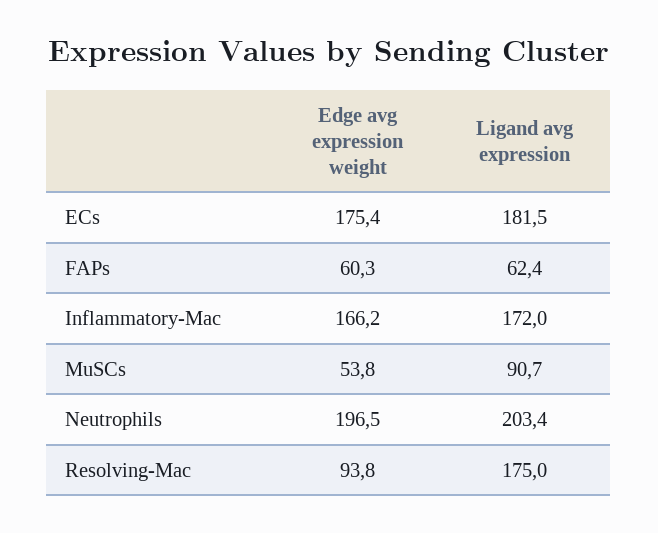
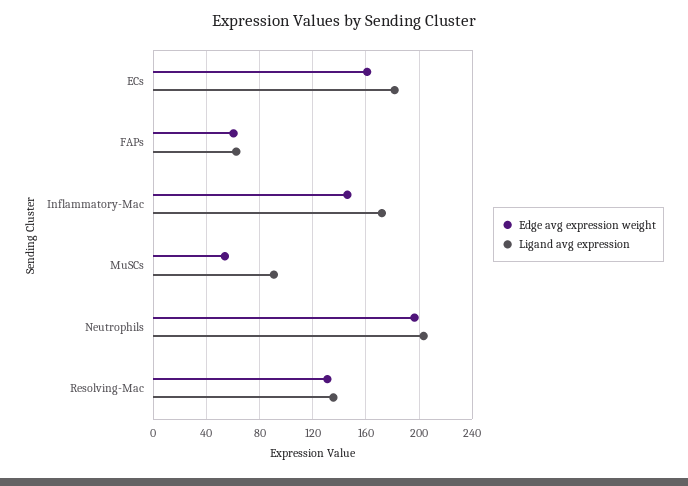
Edge avg expression weight, ECs: 175.4 -> 160
Edge avg expression weight, Inflammatory-Mac: 166.2 -> 145
Edge avg expression weight, Resolving-Mac: 93.8 -> 130
Ligand avg expression, Resolving-Mac: 175 -> 135

